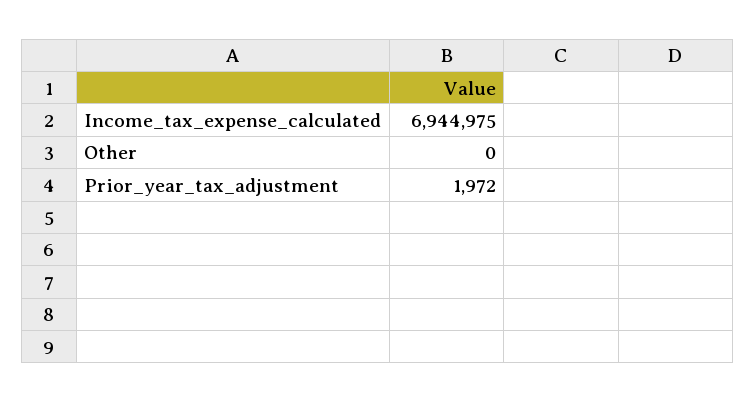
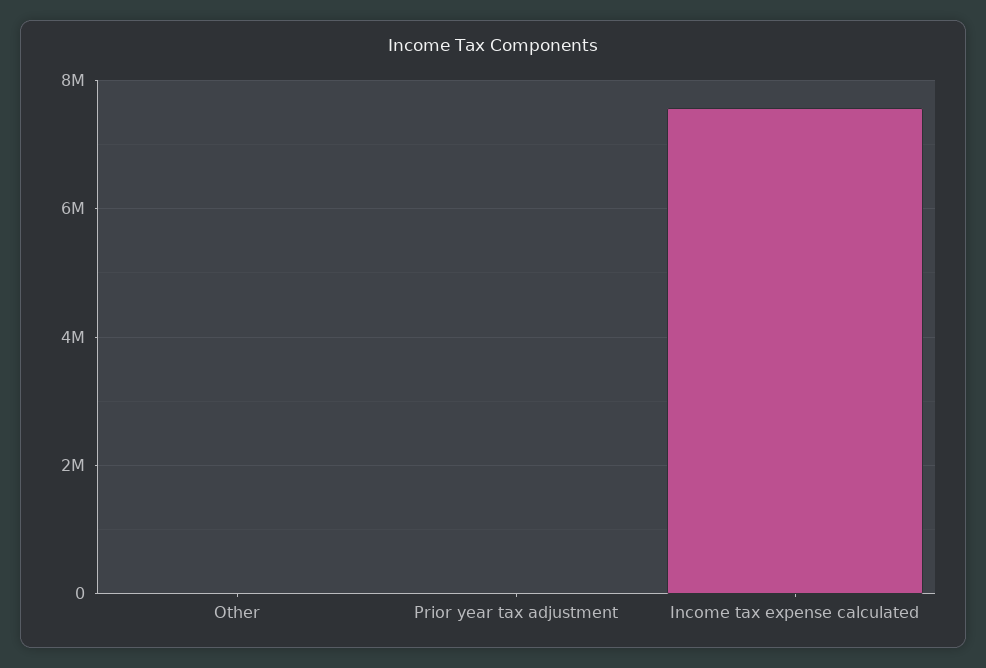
Income_tax_expense_calculated: 6944975 -> 7600000

